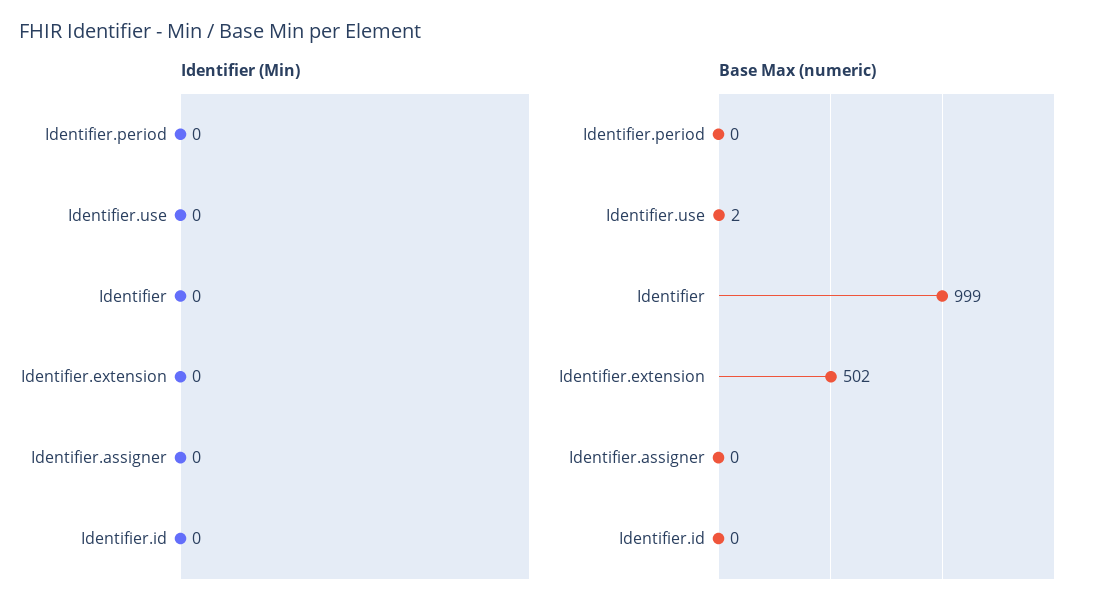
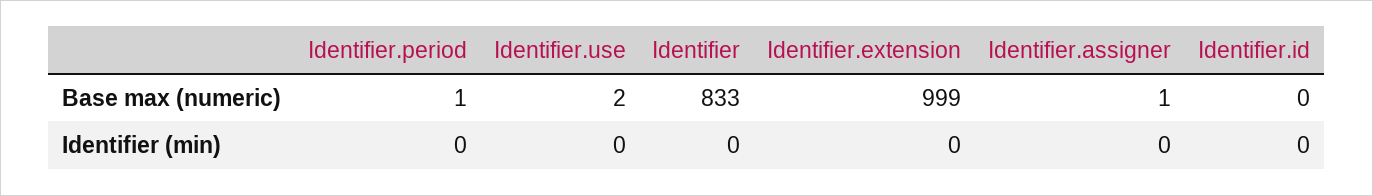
Base Max (numeric), Identifier.period: 0 -> 1
Base Max (numeric), Identifier: 999 -> 833
Base Max (numeric), Identifier.extension: 502 -> 999
Base Max (numeric), Identifier.assigner: 0 -> 1

